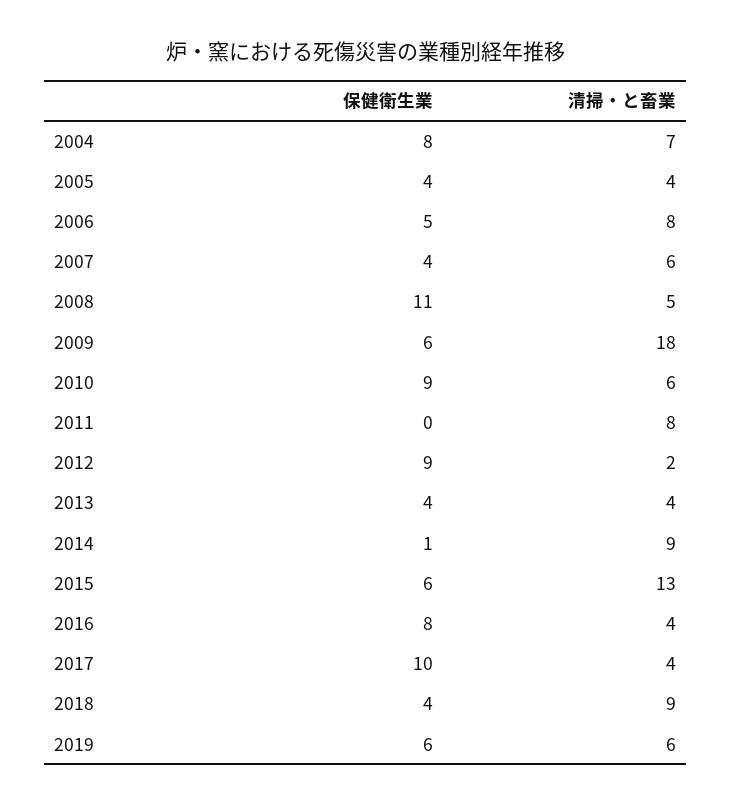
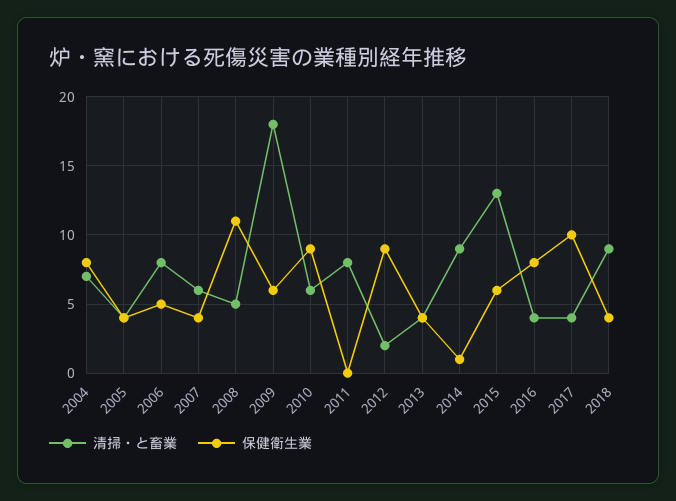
保健衛生業, 2019: 6 -> none
清掃・と畜業, 2019: 6 -> none

